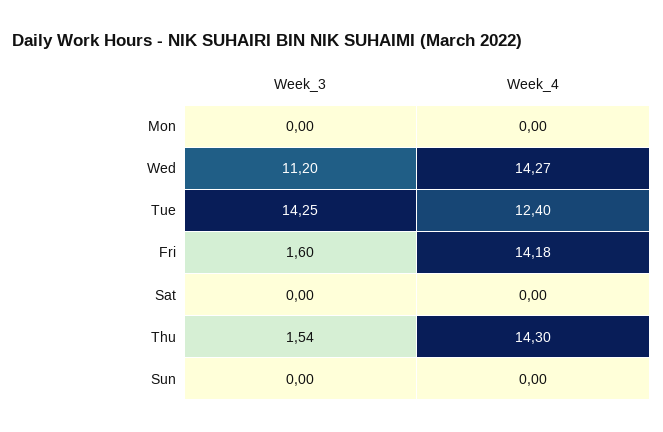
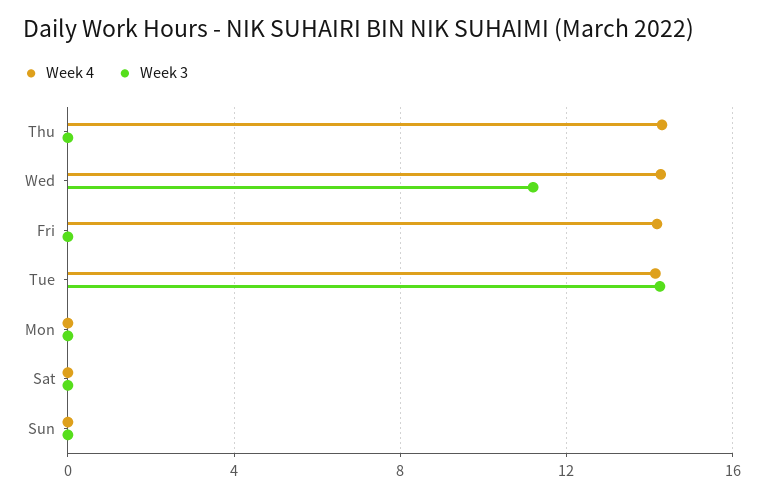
Week_4, Tue: 12.4 -> 14
Week_3, Fri: 1.6 -> 0
Week_3, Thu: 1.54 -> 0

